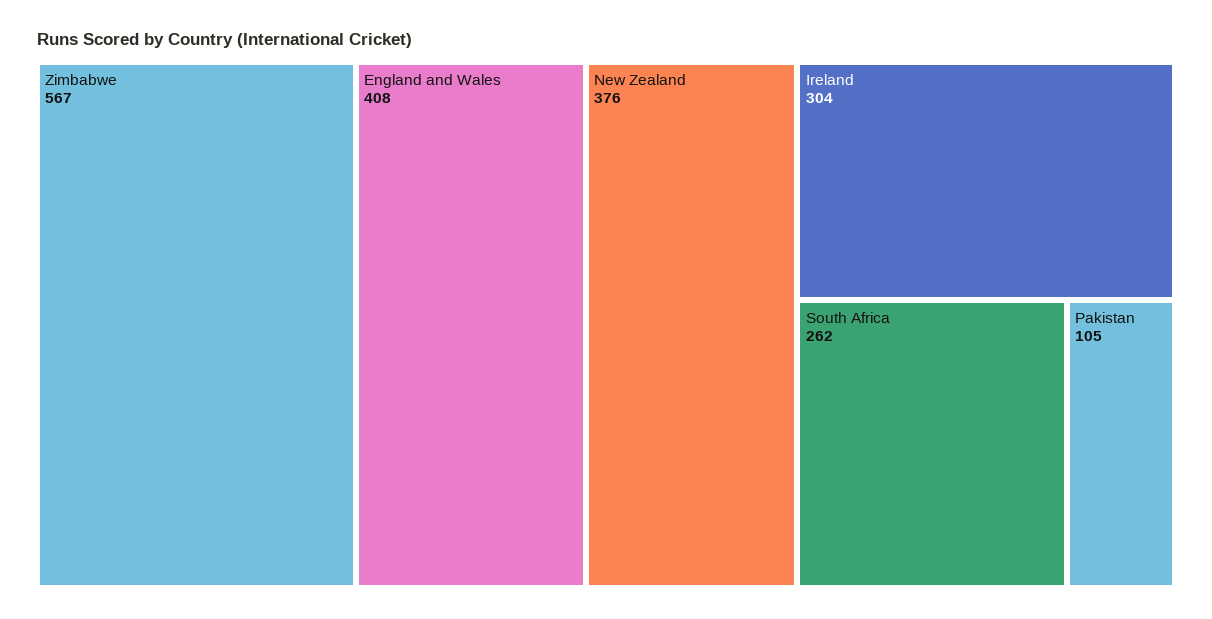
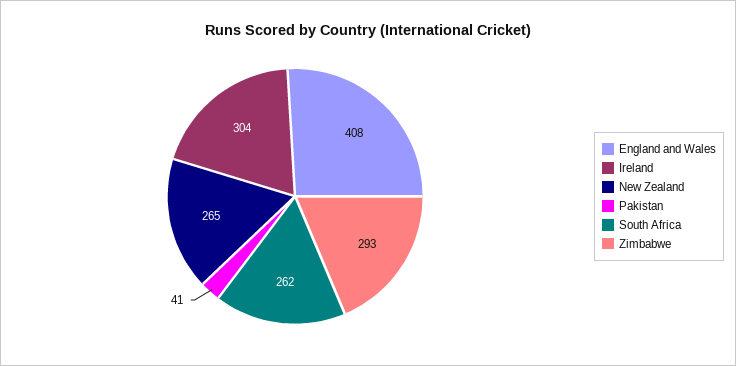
Zimbabwe: 567 -> 293
New Zealand: 376 -> 265
Pakistan: 105 -> 41

